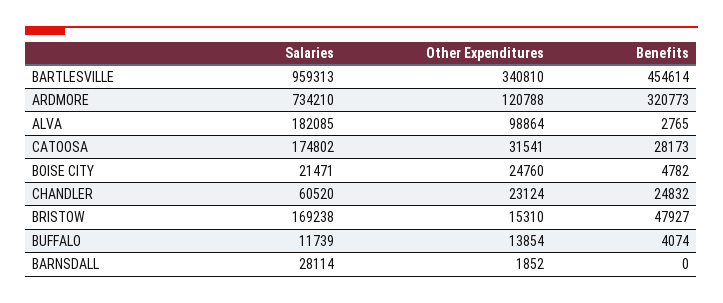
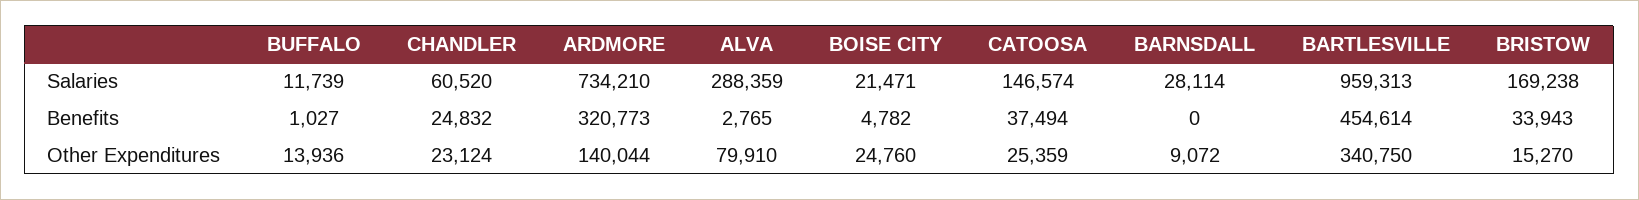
Other Expenditures, BARTLESVILLE: 340810 -> 340750
Other Expenditures, ARDMORE: 120788 -> 140044
Salaries, ALVA: 182085 -> 288359
Other Expenditures, ALVA: 98864 -> 79910
Salaries, CATOOSA: 174802 -> 146574
Other Expenditures, CATOOSA: 31541 -> 25359
Benefits, CATOOSA: 28173 -> 37494
Other Expenditures, BRISTOW: 15310 -> 15270
Benefits, BRISTOW: 47927 -> 33943
Other Expenditures, BUFFALO: 13854 -> 13936
Benefits, BUFFALO: 4074 -> 1027
Other Expenditures, BARNSDALL: 1852 -> 9072

